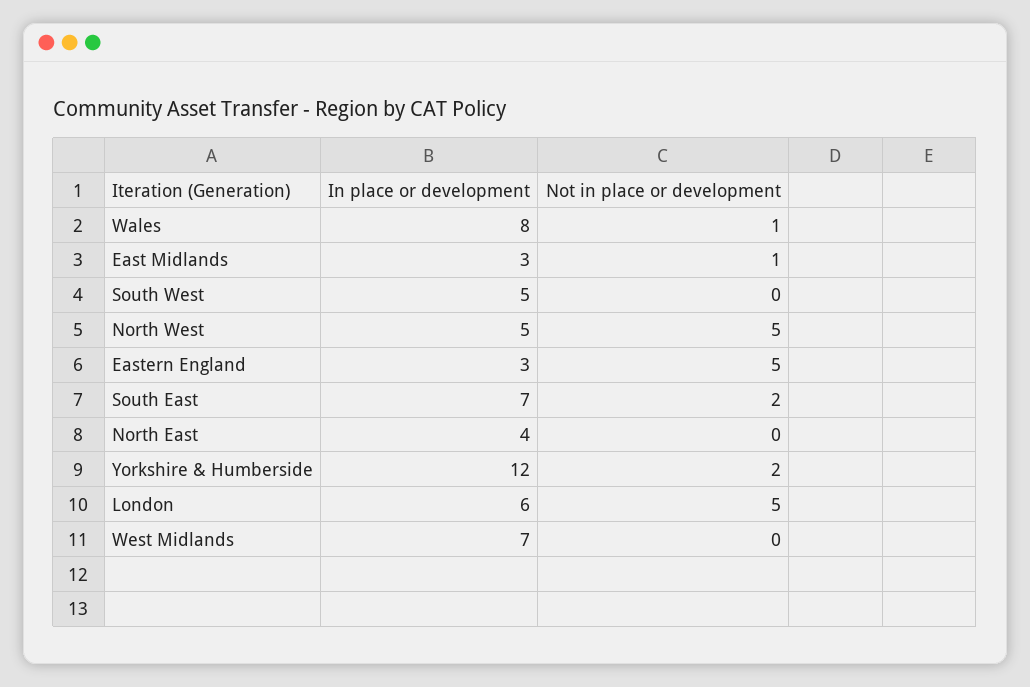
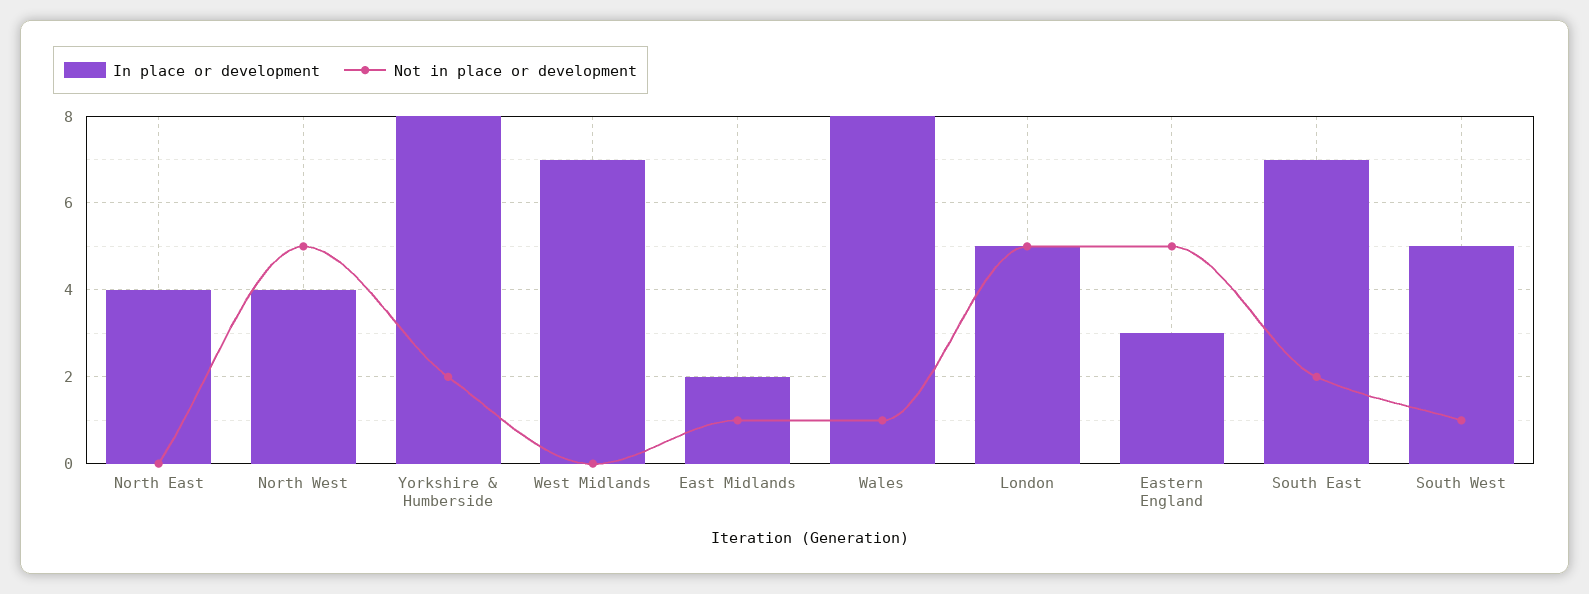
In place or development, East Midlands: 3 -> 2
Not in place or development, South West: 0 -> 1
In place or development, North West: 5 -> 4
In place or development, Yorkshire & Humberside: 12 -> 8
In place or development, London: 6 -> 5

